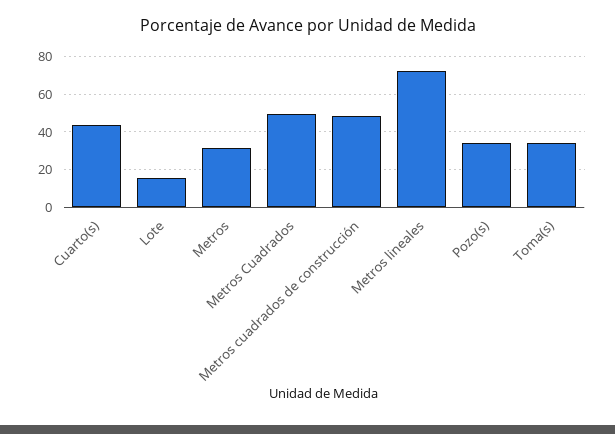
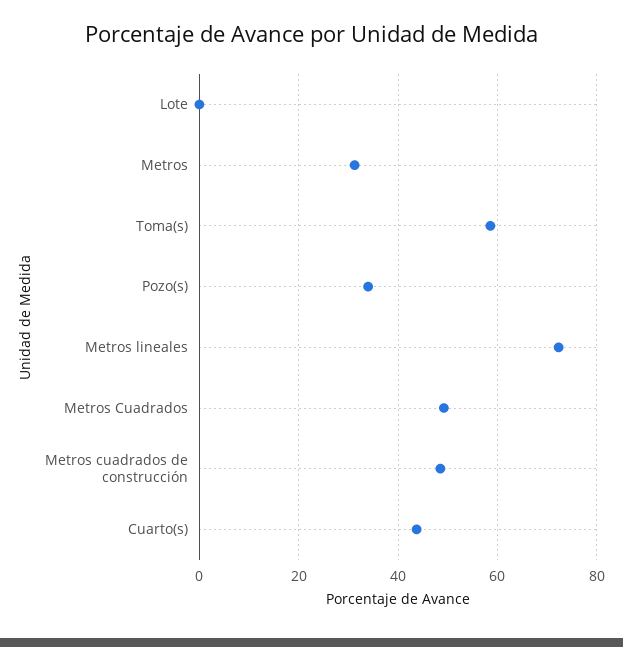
Lote: 15 -> 0
Toma(s): 35 -> 58

